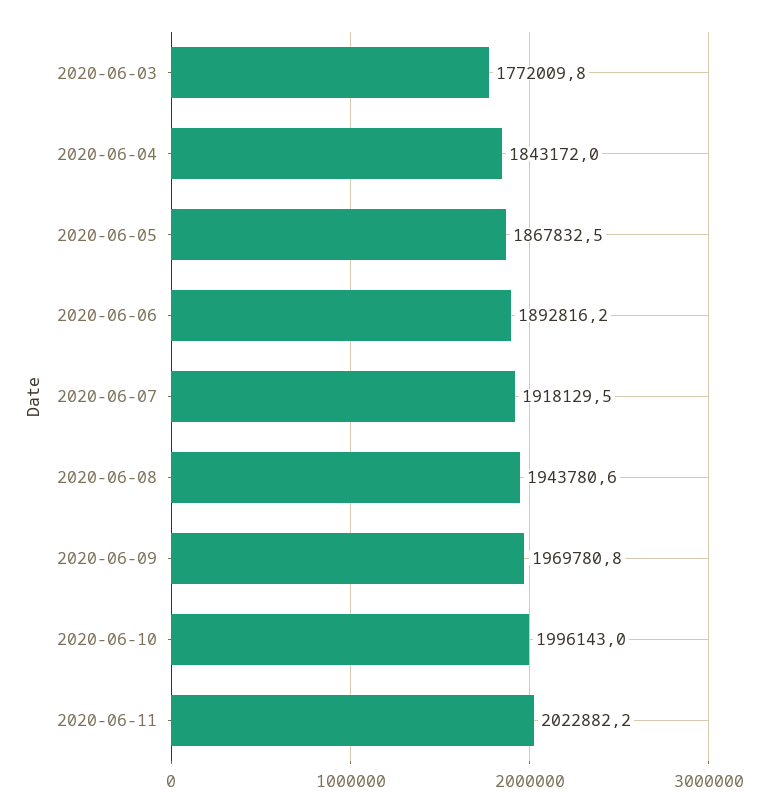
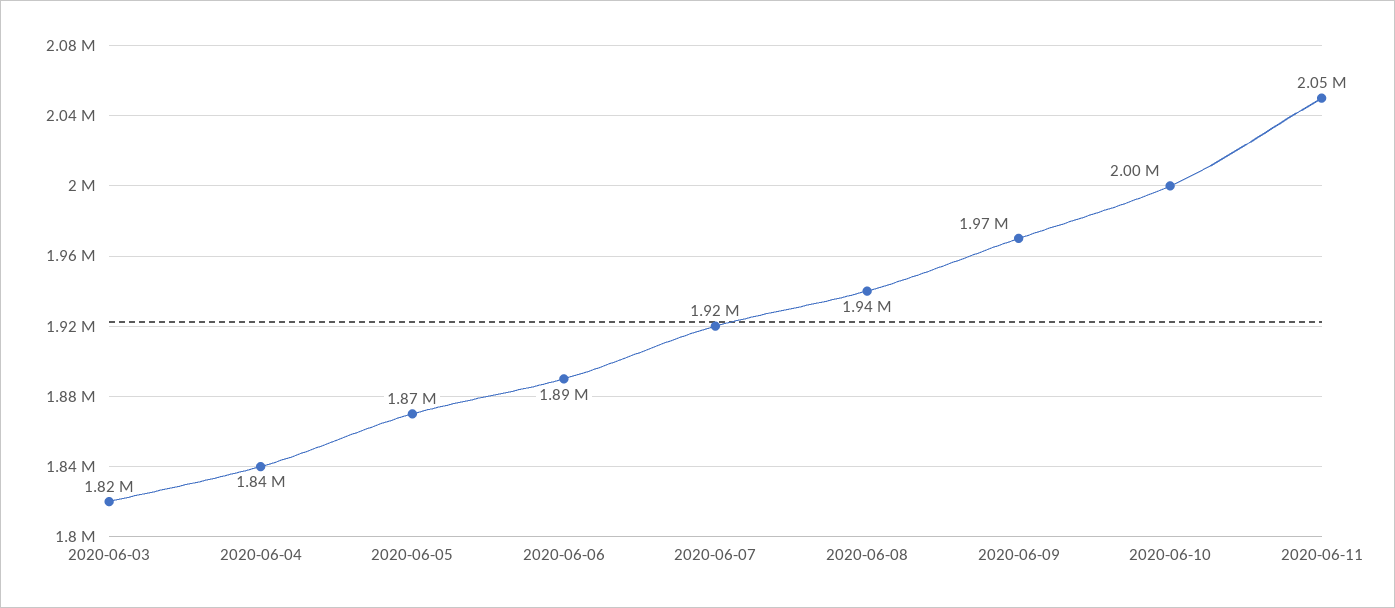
2020-06-03: 1772009.8 -> 1820000
2020-06-11: 2022882.2 -> 2050000

